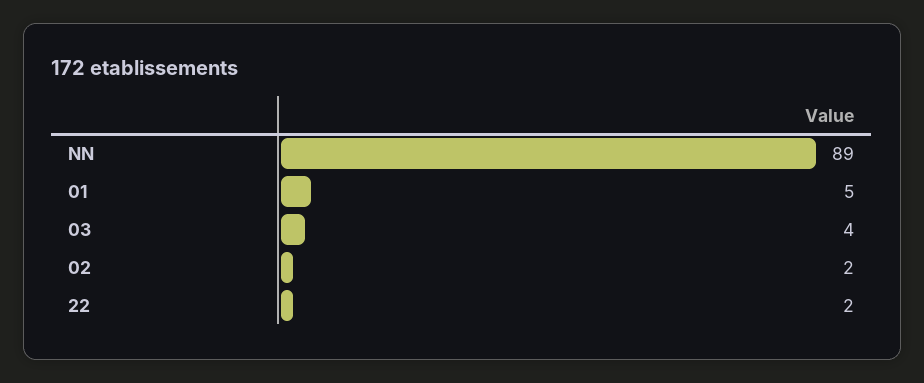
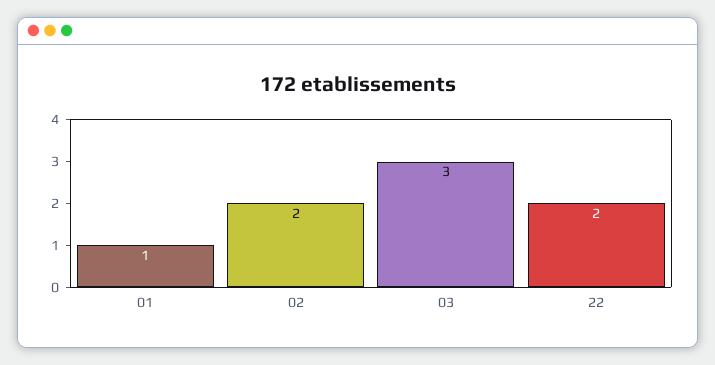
NN: 89 -> none
01: 5 -> 1
03: 4 -> 3

